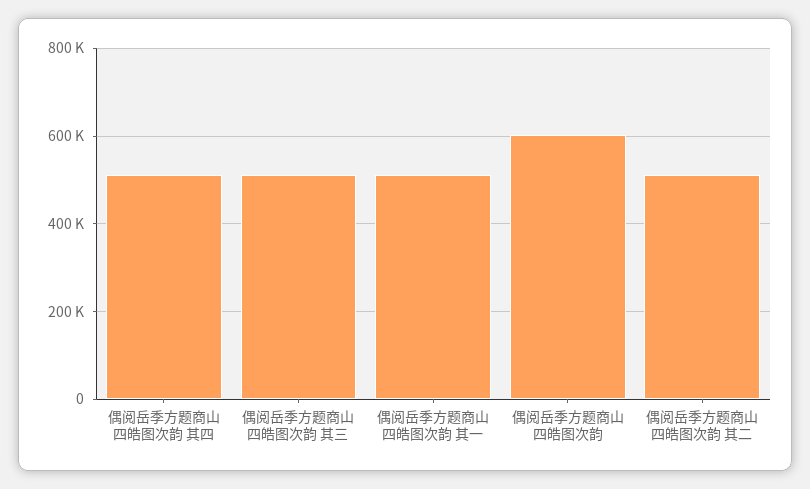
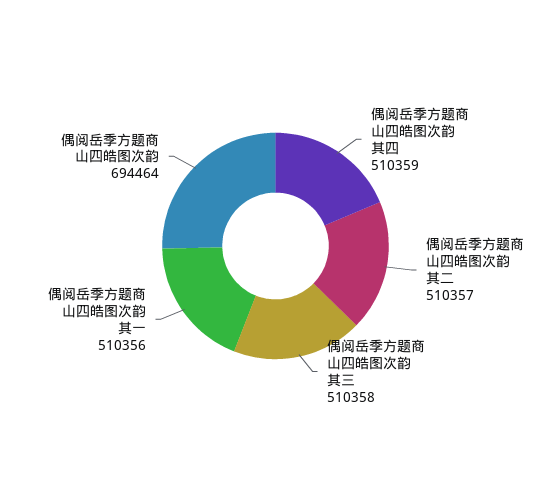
偶阅岳季方题商山四皓图次韵: 600000 -> 694464

